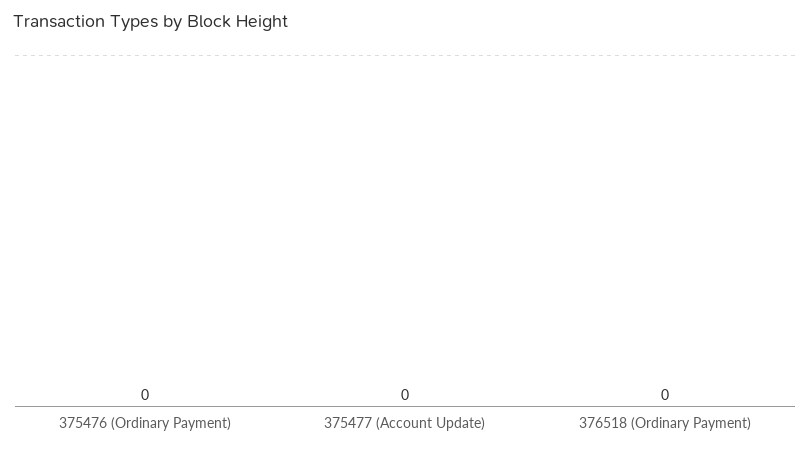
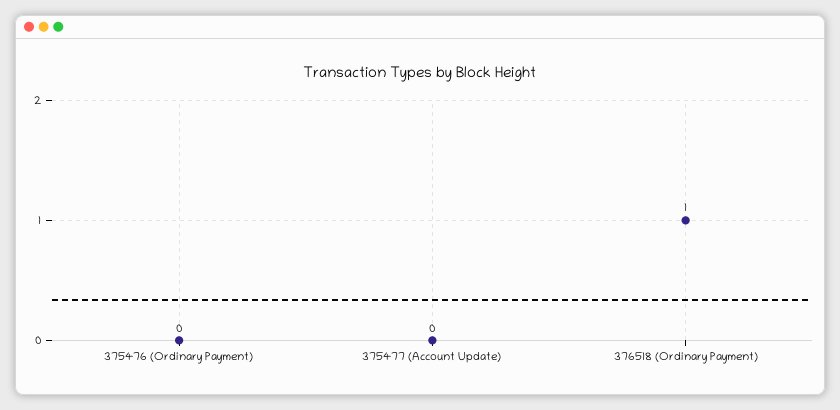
376518 (Ordinary Payment): 0 -> 1

